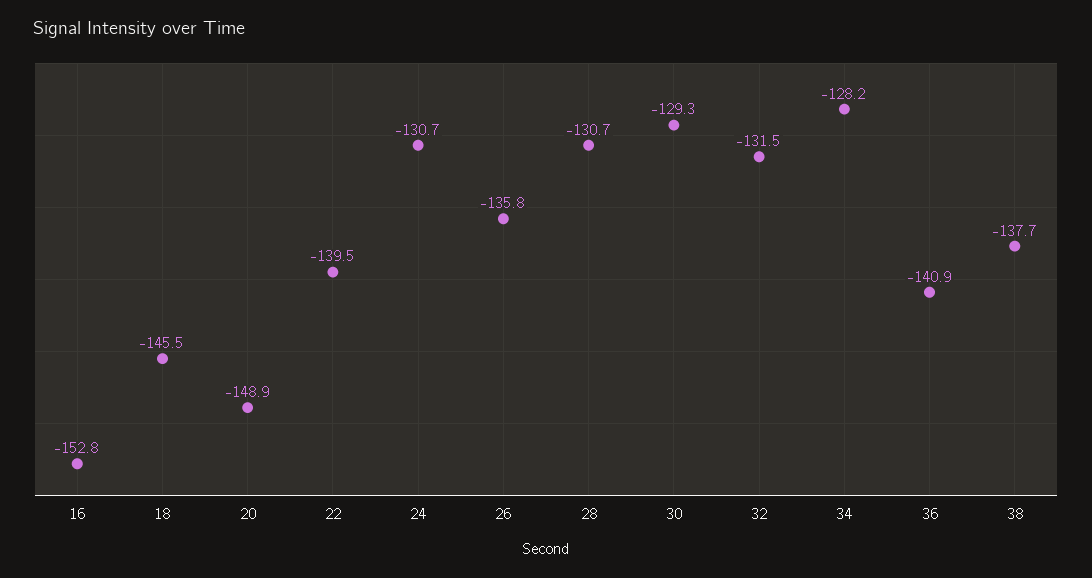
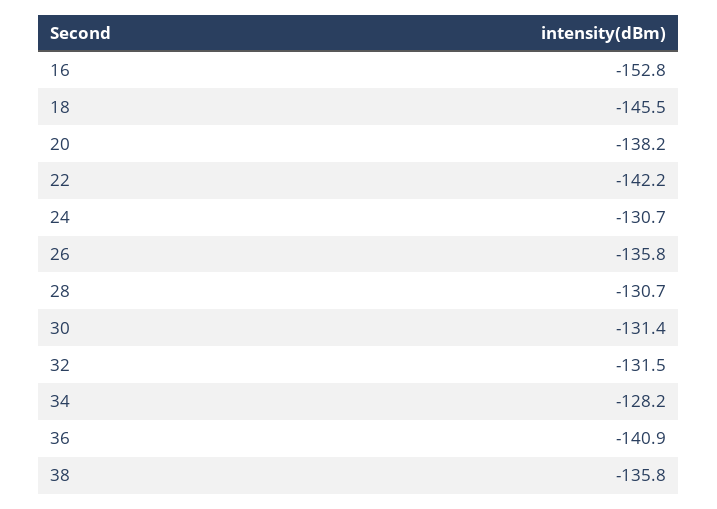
20: -148.9 -> -138.2
22: -139.5 -> -142.2
30: -129.3 -> -131.4
38: -137.7 -> -135.8

